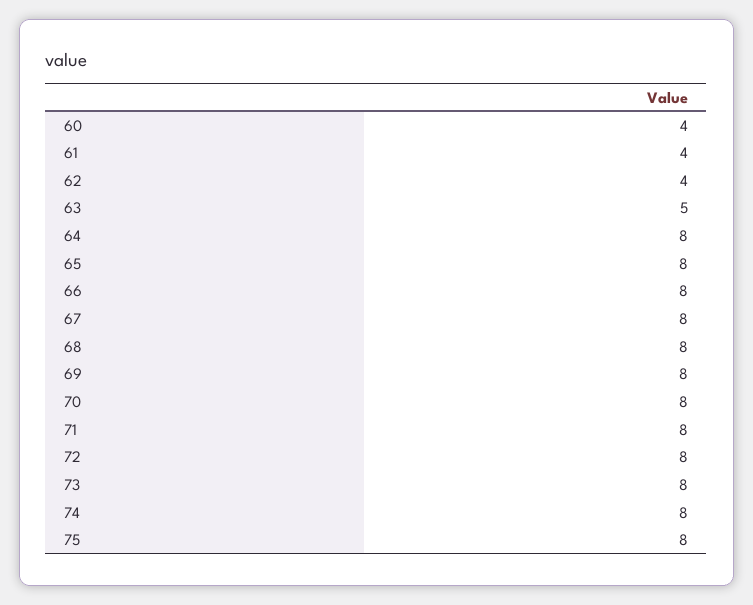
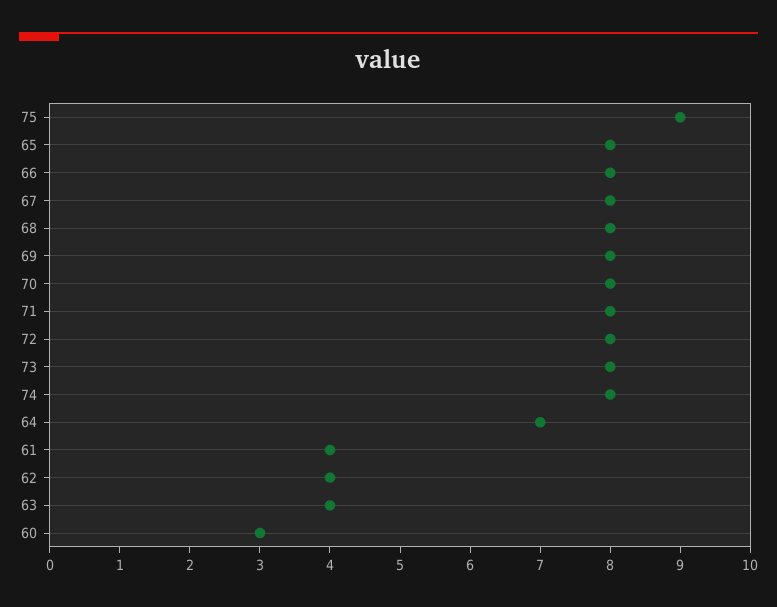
60: 4 -> 3
63: 5 -> 4
64: 8 -> 7
75: 8 -> 9

